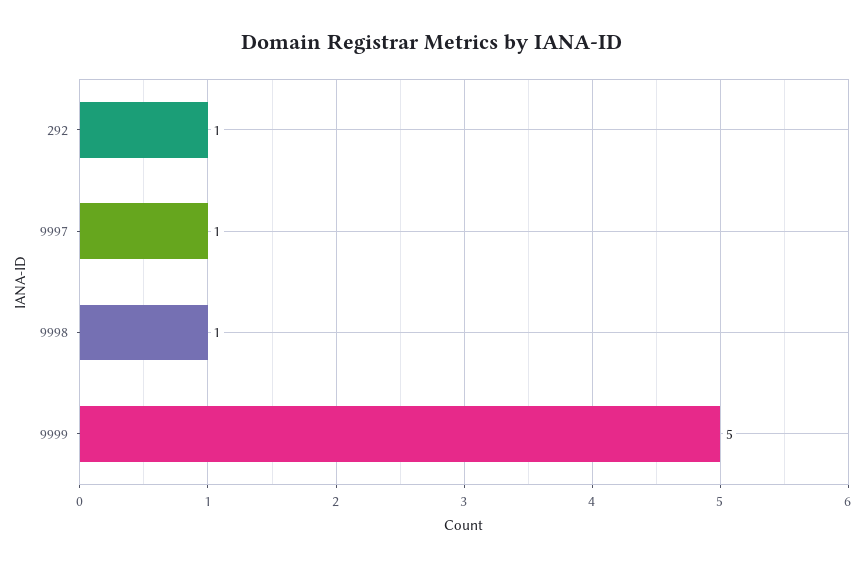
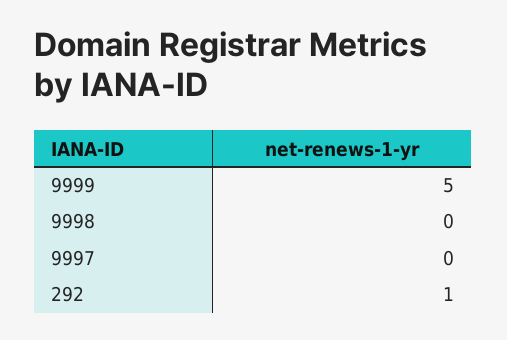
9997: 1 -> 0
9998: 1 -> 0

